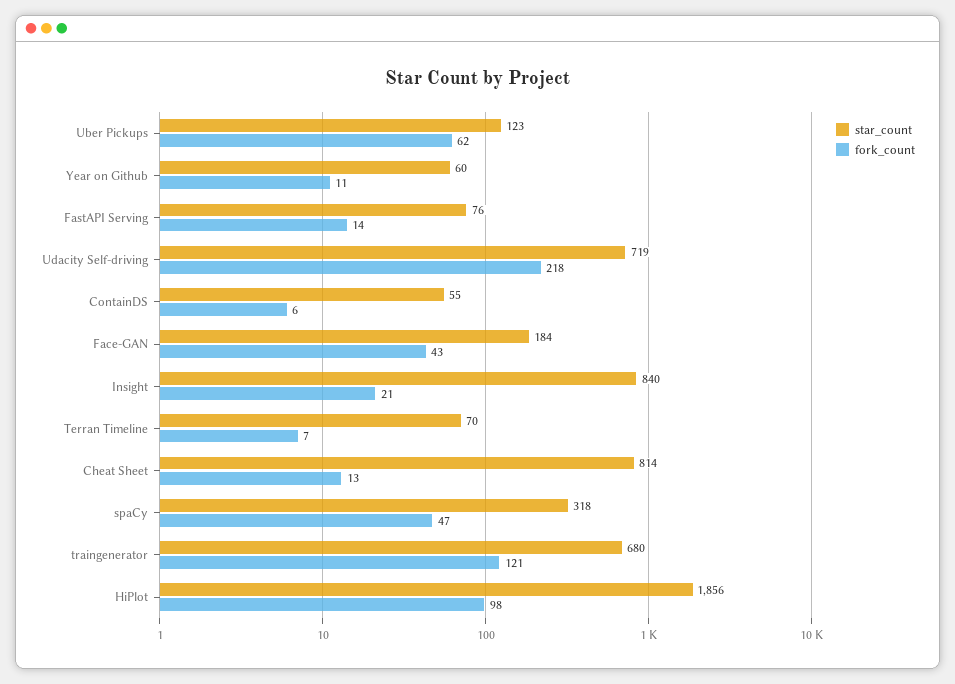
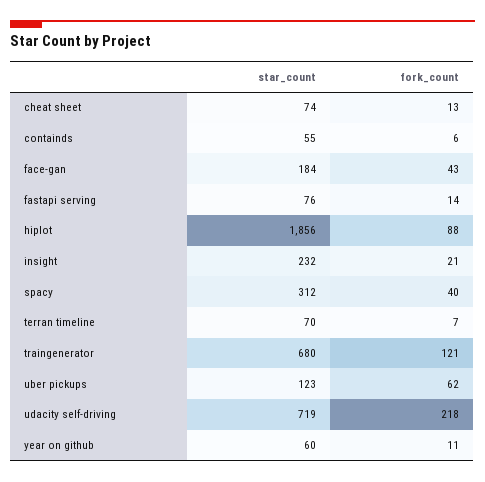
star_count, Insight: 840 -> 232
star_count, Cheat Sheet: 814 -> 74
star_count, spaCy: 318 -> 312
fork_count, spaCy: 47 -> 40
fork_count, HiPlot: 98 -> 88

